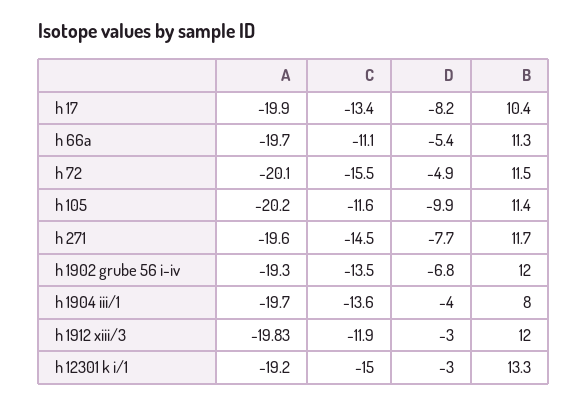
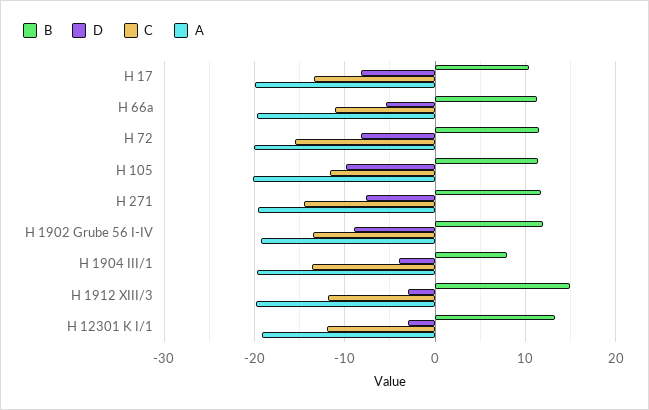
D, h 72: -4.9 -> -8
D, h 1902 grube 56 i-iv: -6.8 -> -9
B, h 1912 xiii/3: 12 -> 15
C, h 12301 k i/1: -15 -> -12

